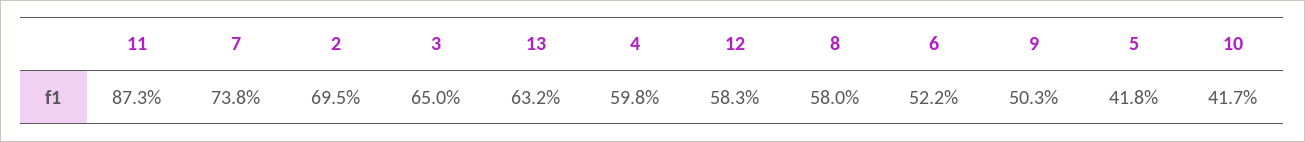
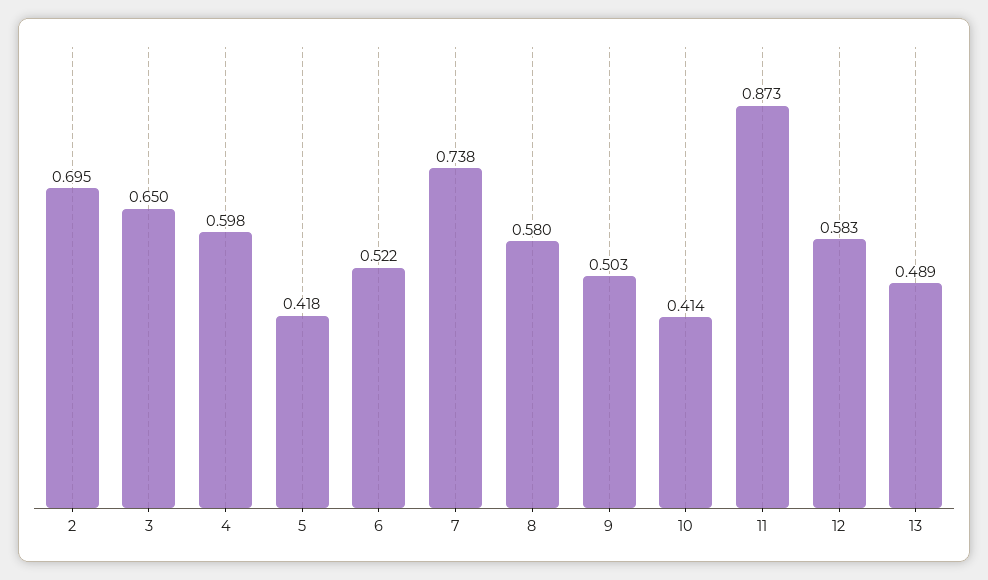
13: 0.632 -> 0.489
10: 0.417 -> 0.414

